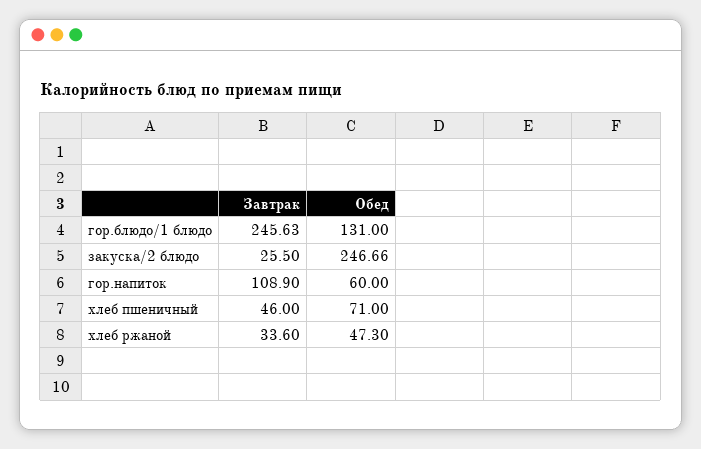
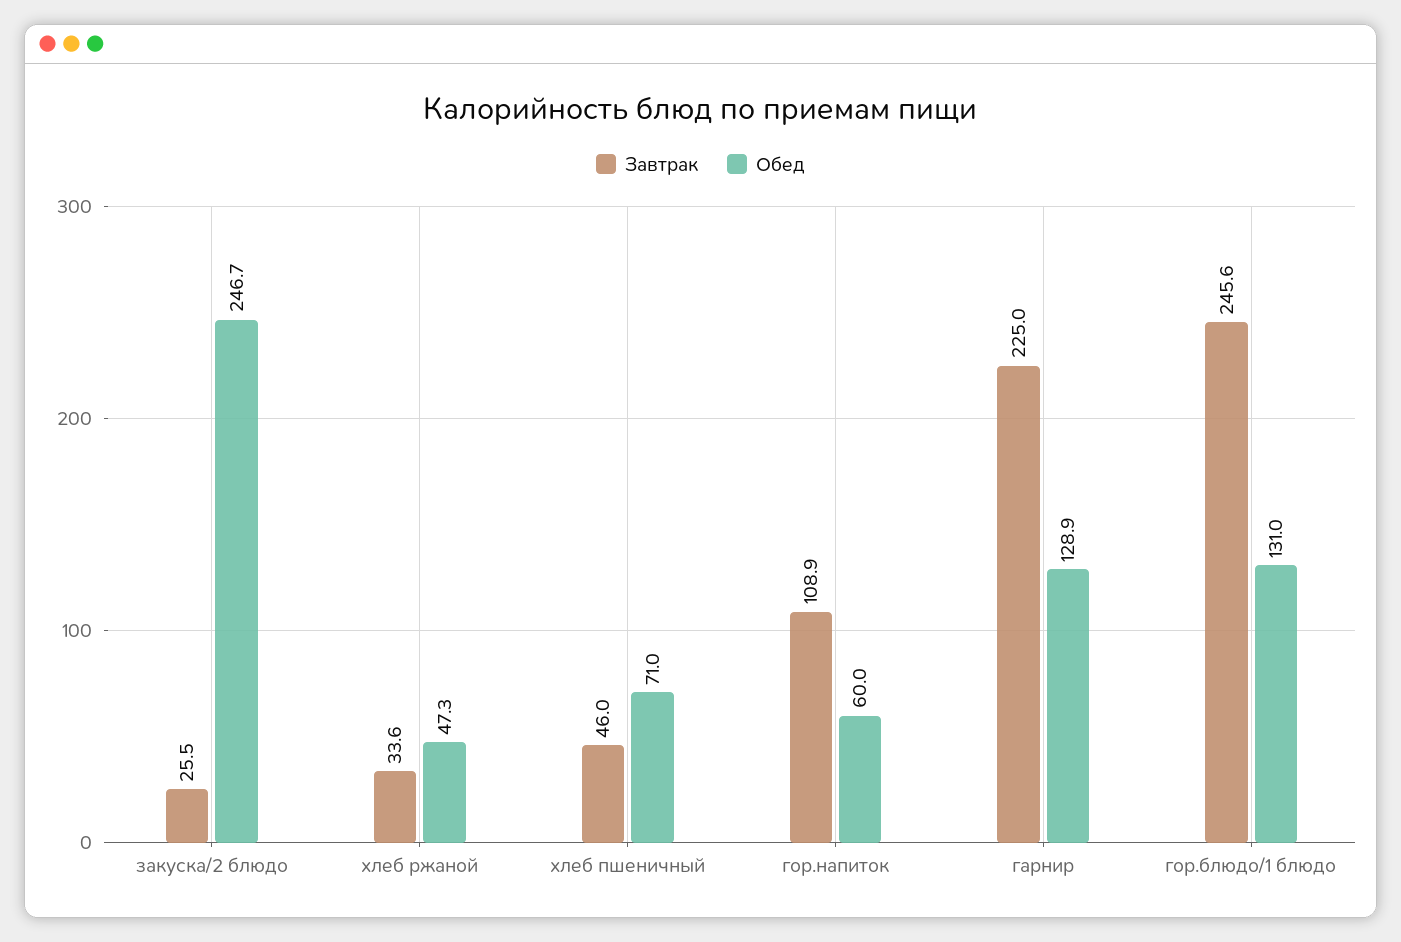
Завтрак, гарнир: none -> 225
Обед, гарнир: none -> 128.9

